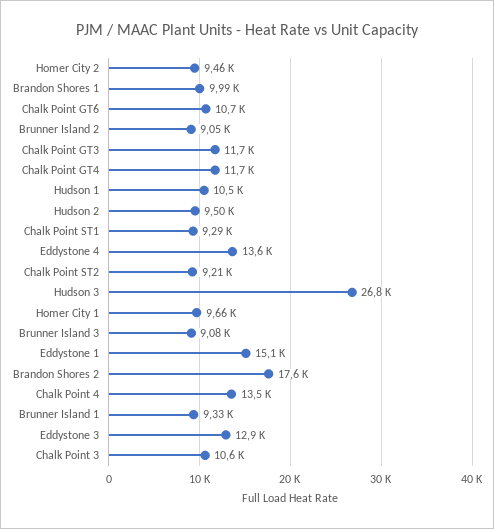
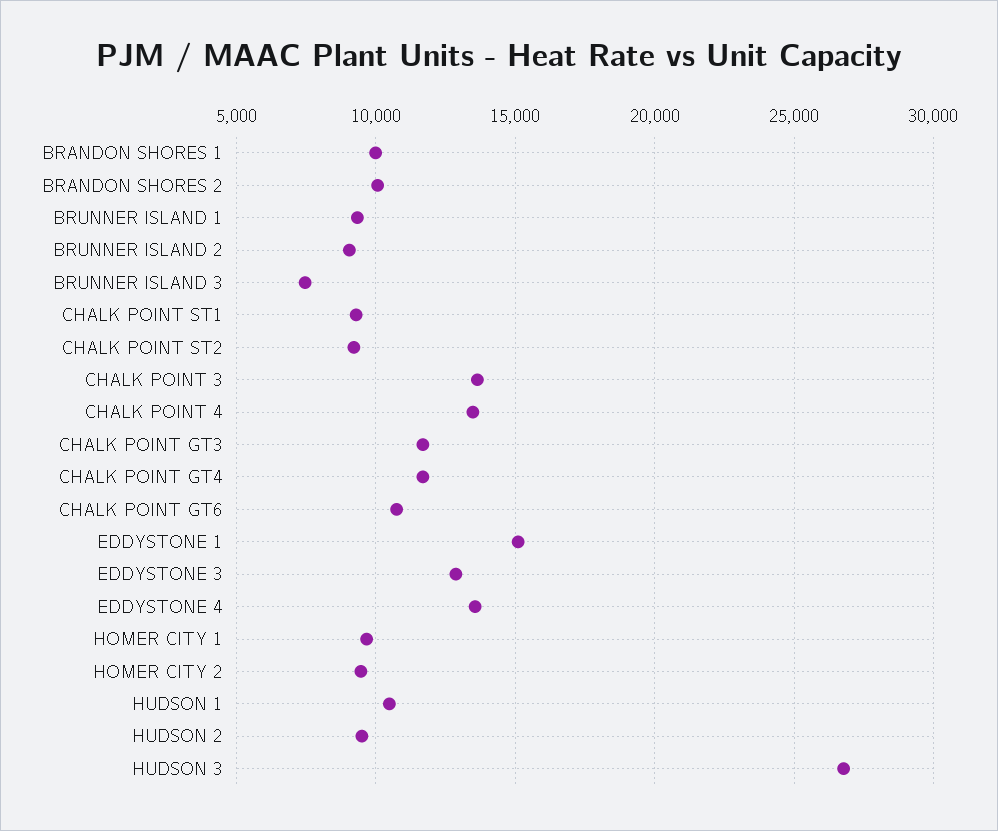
Brunner Island 3: 9080 -> 7500
Brandon Shores 2: 17600 -> 10000
Chalk Point 3: 10600 -> 13500

